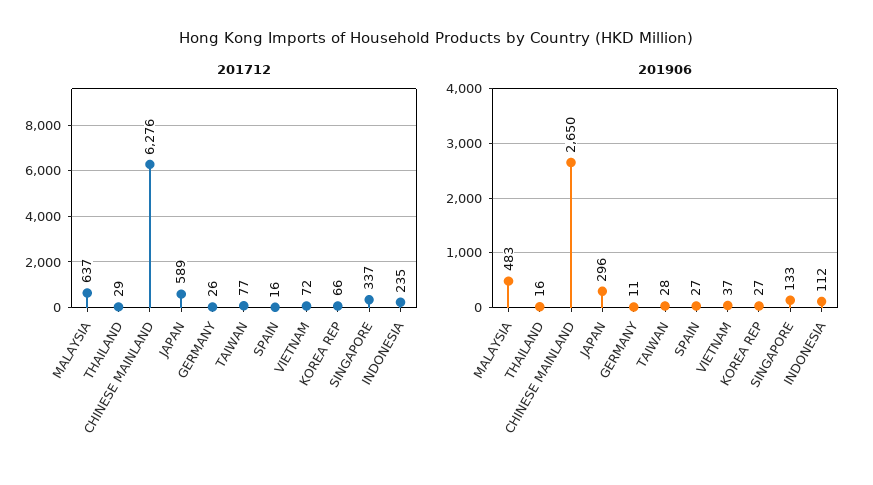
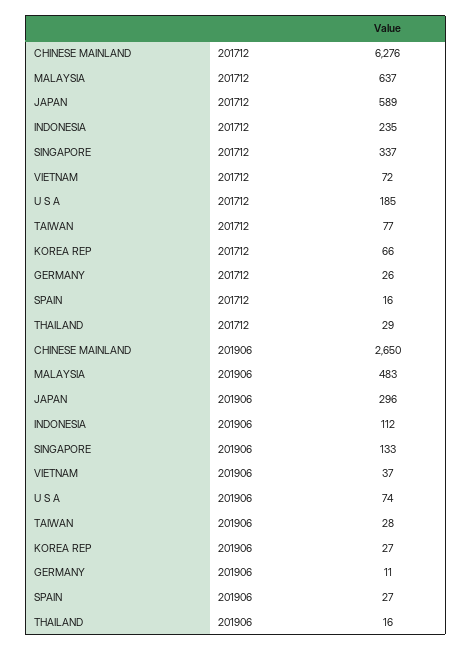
201712, U S A: none -> 185
201906, U S A: none -> 74

